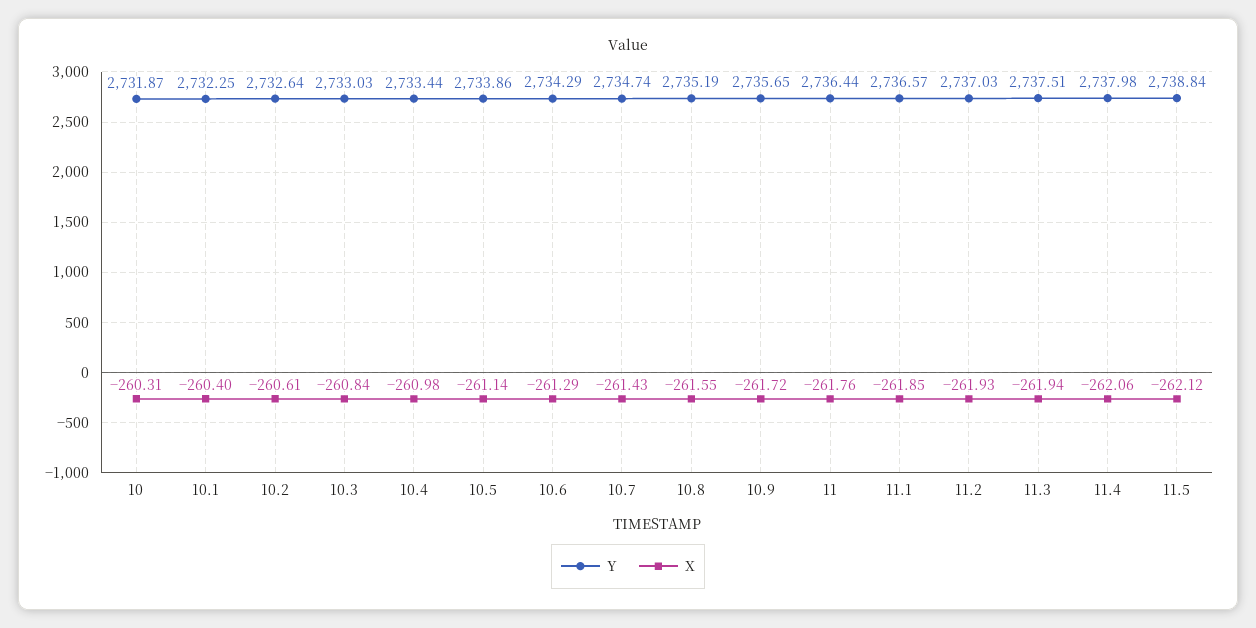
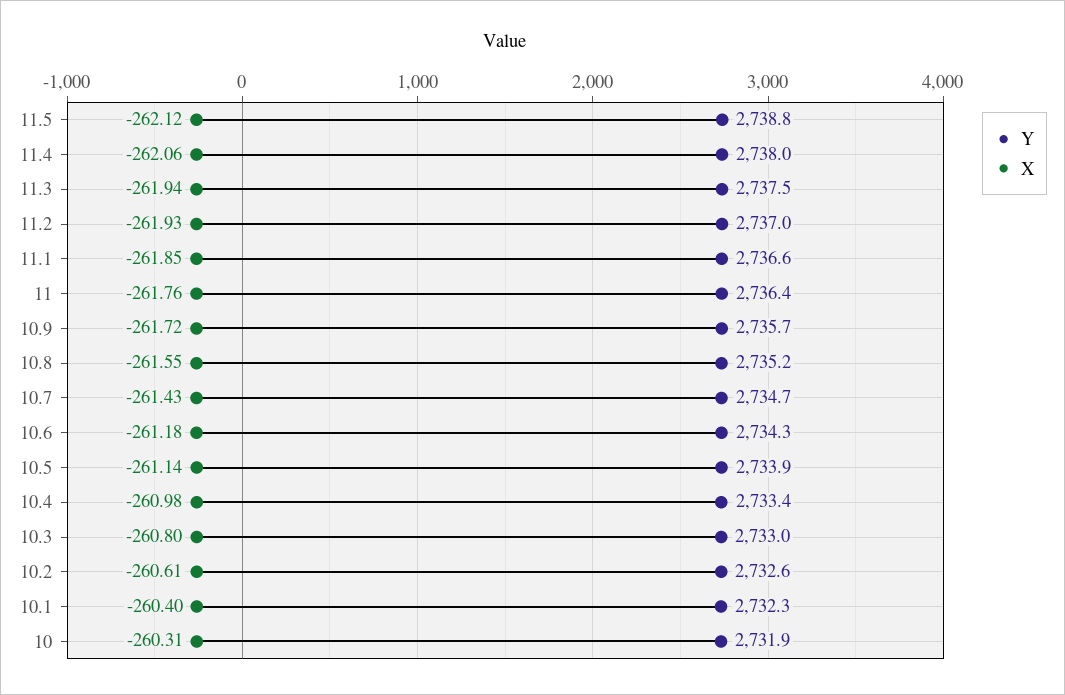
X, 10.3: -260.84 -> -260.8
X, 10.6: -261.29 -> -261.18

